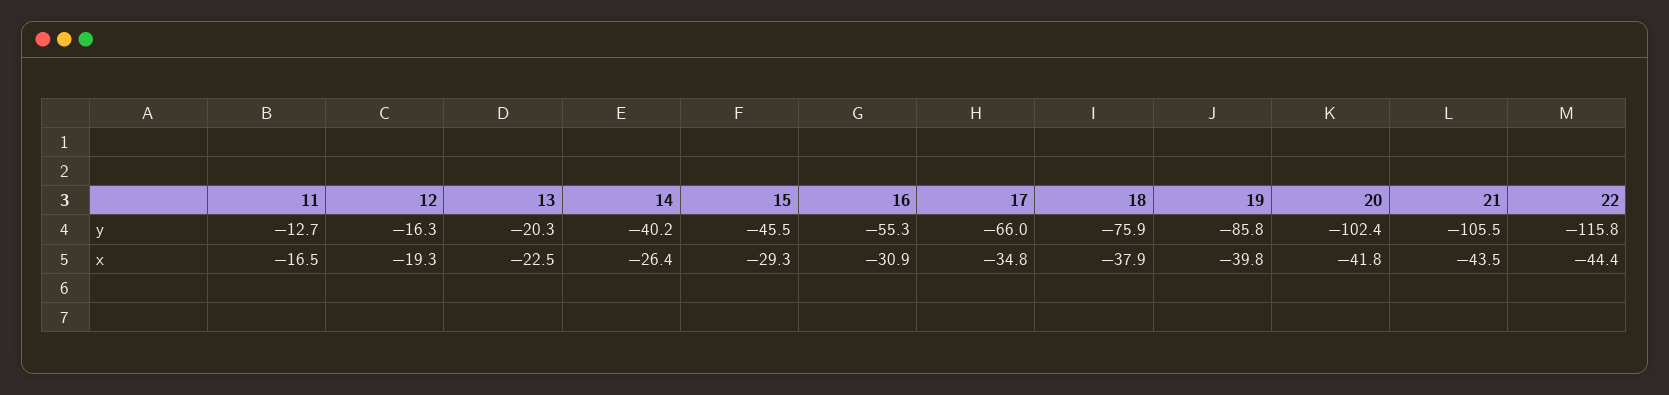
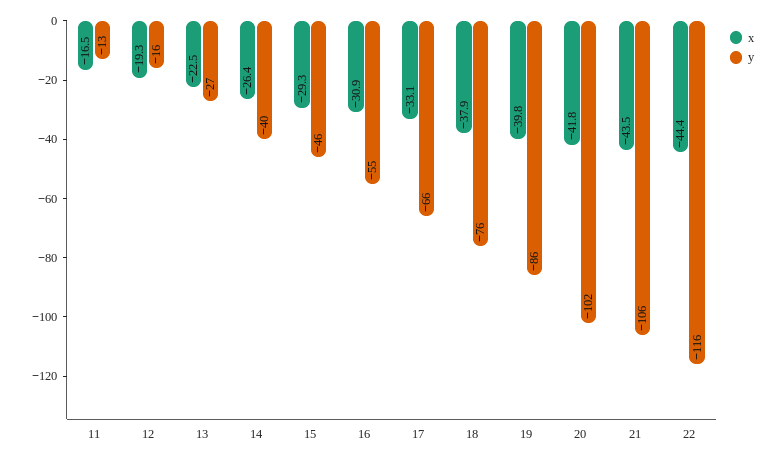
y, 13: -20.3 -> -27
x, 17: -34.8 -> -33.1

